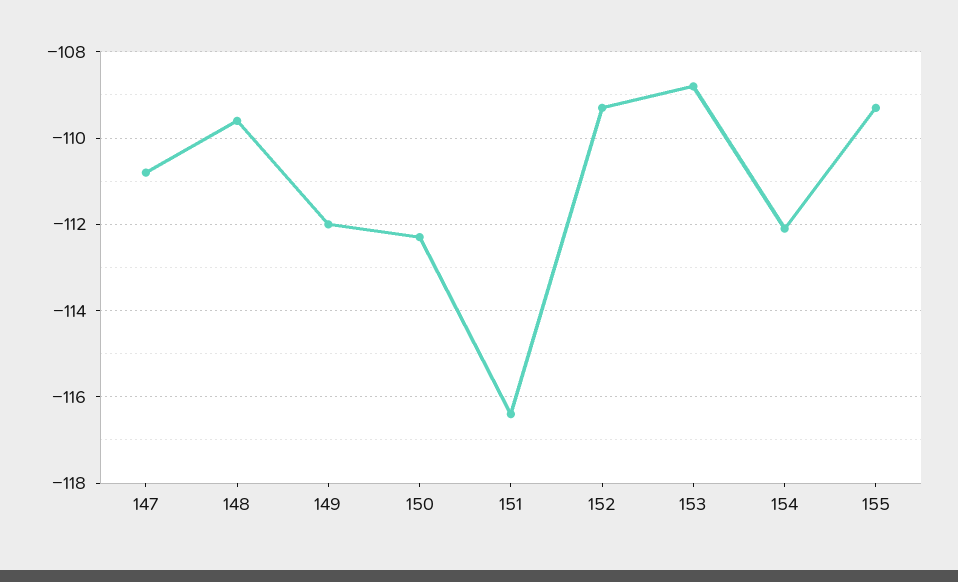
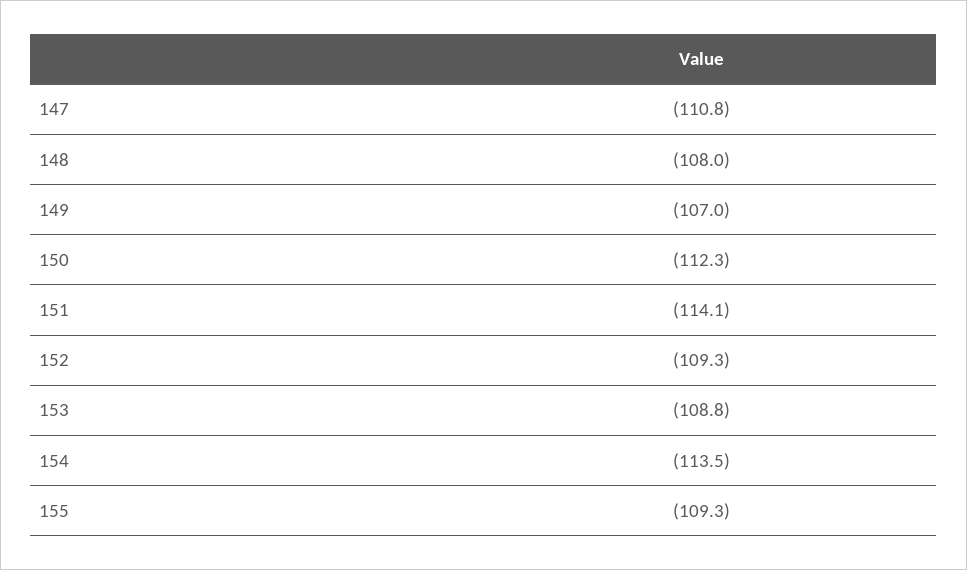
148: -109.5 -> -108
149: -112 -> -107
151: -116.5 -> -114.1
154: -112 -> -113.5

